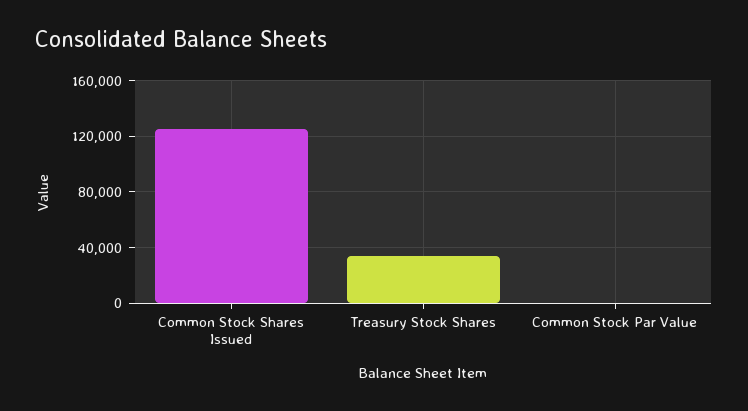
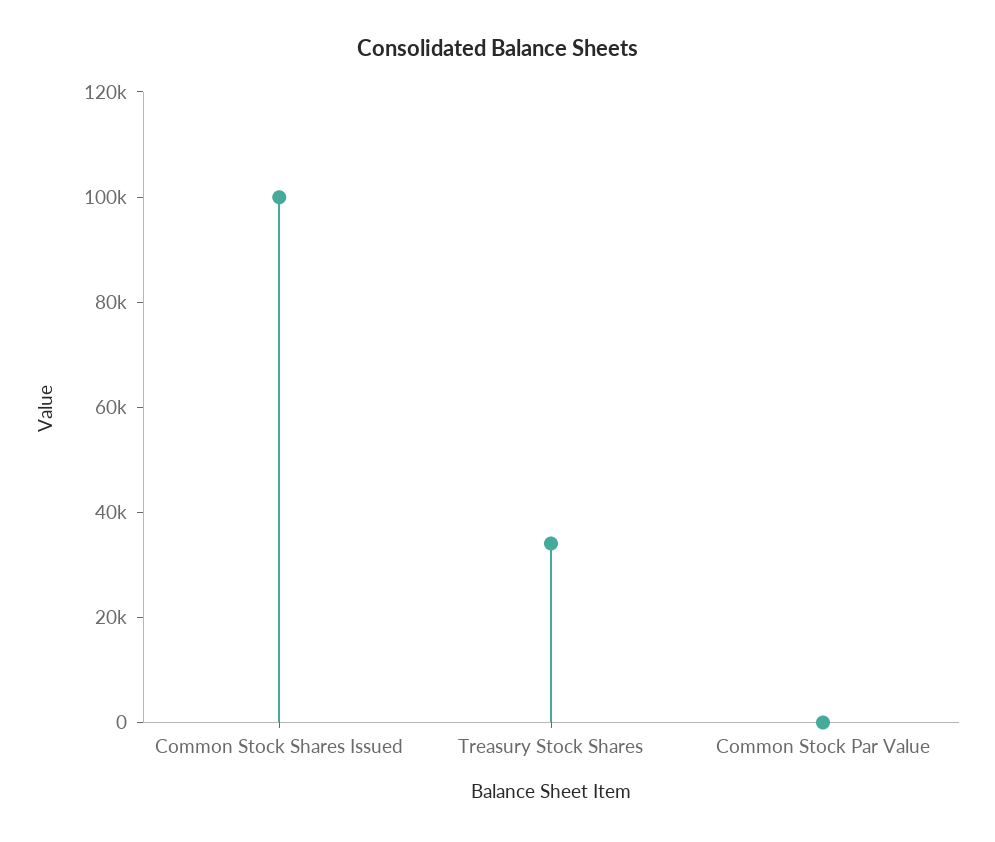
Common Stock Shares Issued: 125000 -> 100000

